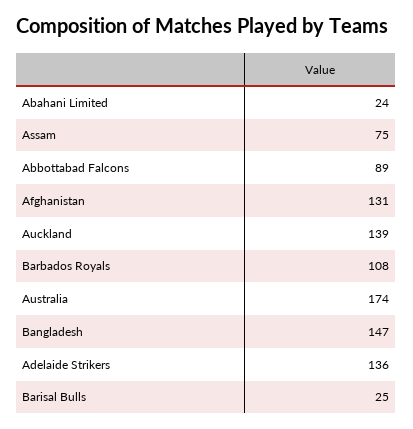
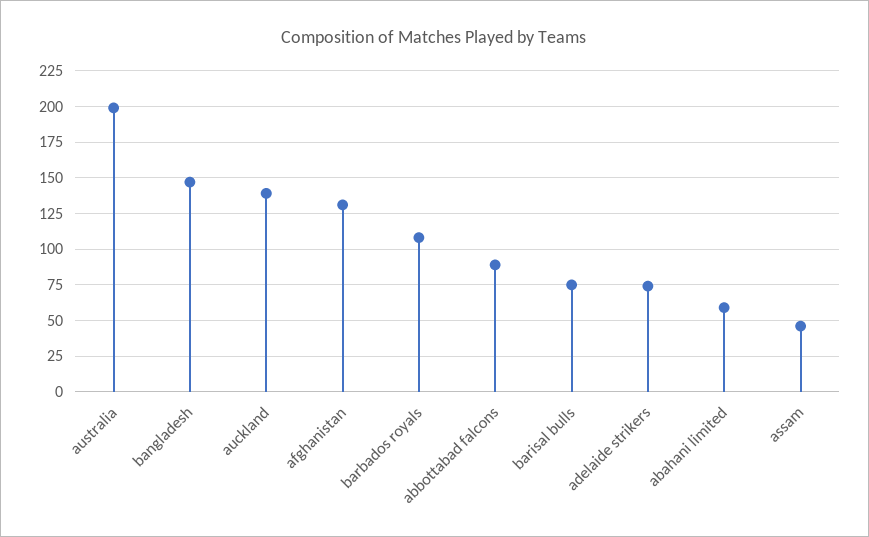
Abahani Limited: 24 -> 60
Assam: 75 -> 45
Australia: 174 -> 200
Adelaide Strikers: 136 -> 75
Barisal Bulls: 25 -> 75

